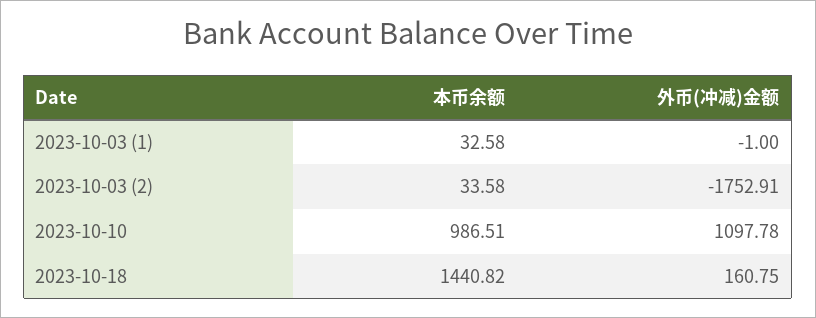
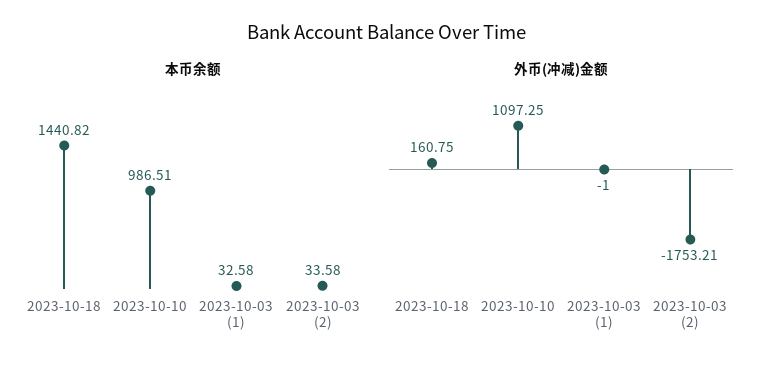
外币(冲减)金额, 2023-10-03 (2): -1752.91 -> -1753.21
外币(冲减)金额, 2023-10-10: 1097.78 -> 1097.25

